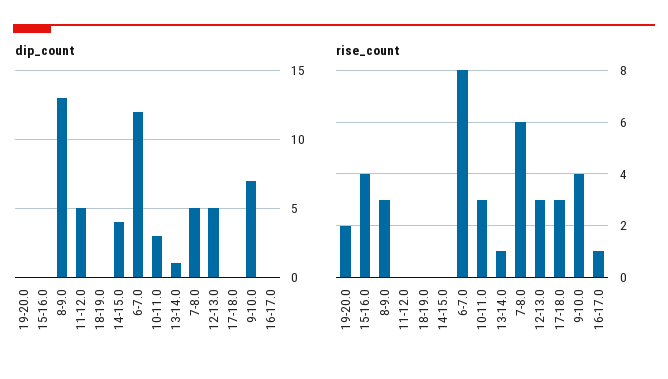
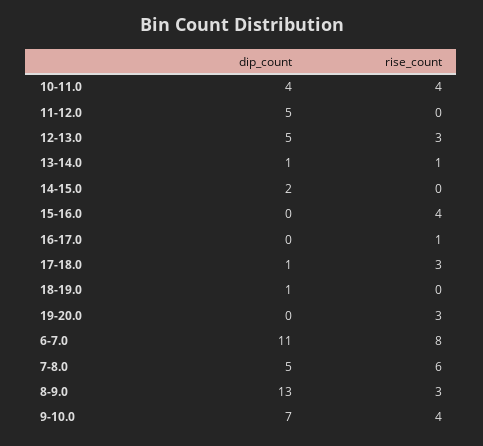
dip_count, 18-19.0: 0 -> 1
dip_count, 14-15.0: 4 -> 2
dip_count, 6-7.0: 12 -> 11
dip_count, 10-11.0: 3 -> 4
dip_count, 17-18.0: 0 -> 1
rise_count, 19-20.0: 2 -> 3
rise_count, 10-11.0: 3 -> 4

